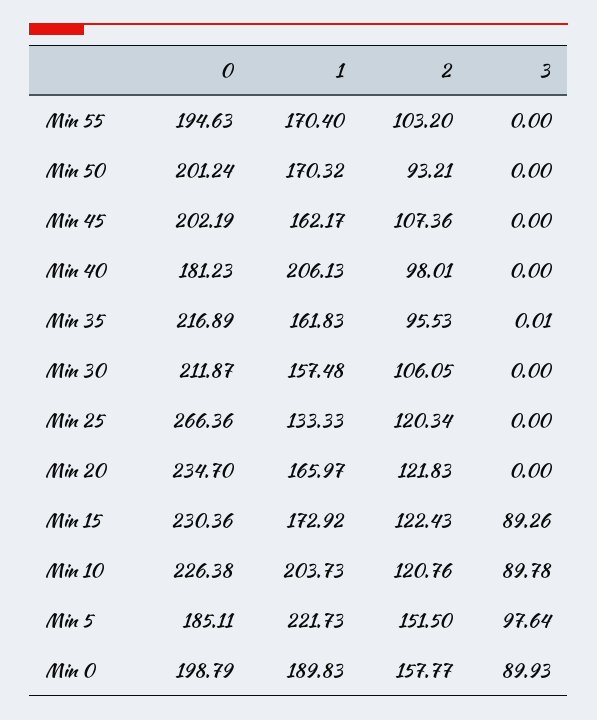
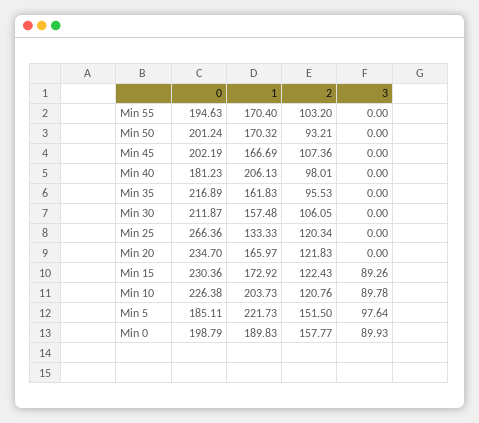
1, Min 45: 162.17 -> 166.69
3, Min 35: 0.01 -> 0

